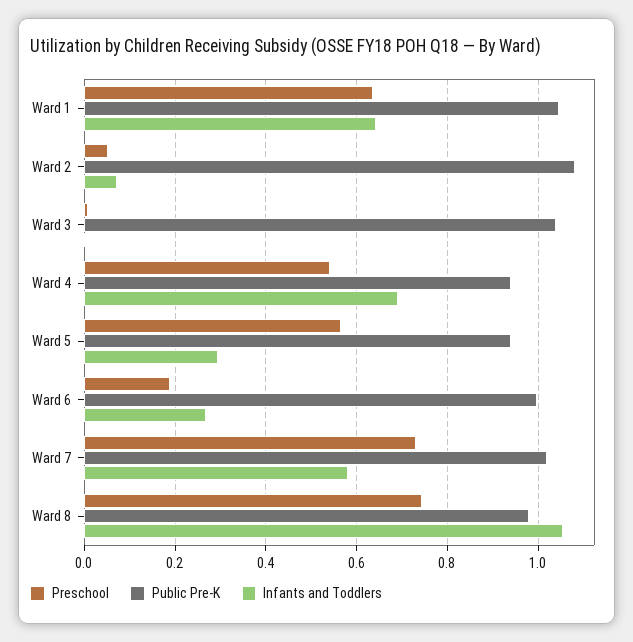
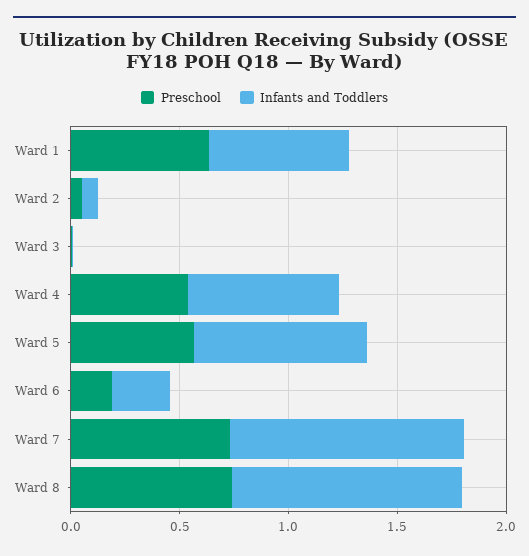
Public Pre-K, Ward 1: 1.04 -> none
Public Pre-K, Ward 2: 1.08 -> none
Public Pre-K, Ward 3: 1.04 -> none
Public Pre-K, Ward 4: 0.94 -> none
Public Pre-K, Ward 5: 0.94 -> none
Infants and Toddlers, Ward 5: 0.3 -> 0.8
Public Pre-K, Ward 6: 1 -> none
Public Pre-K, Ward 7: 1.02 -> none
Infants and Toddlers, Ward 7: 0.58 -> 1.1
Public Pre-K, Ward 8: 0.98 -> none

